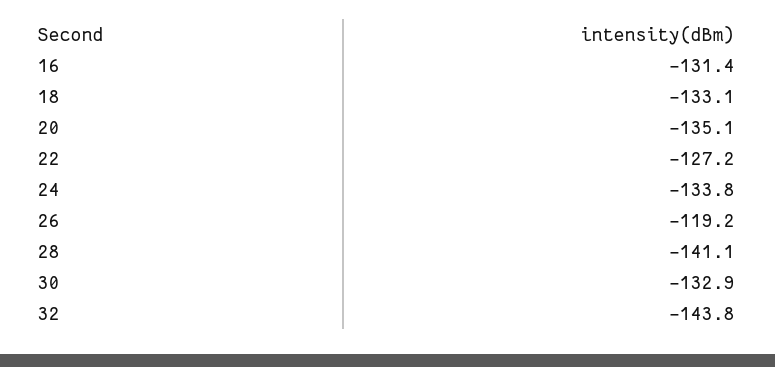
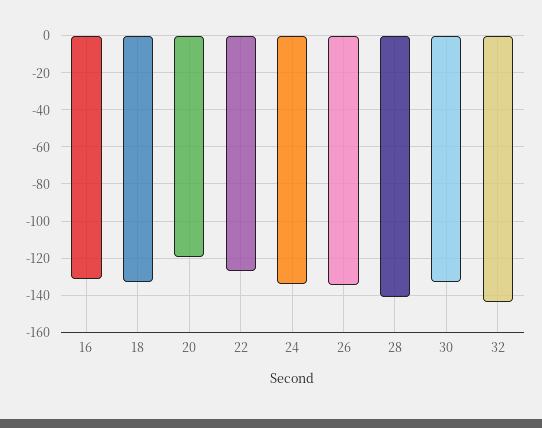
20: -135.1 -> -120
26: -119.2 -> -135

